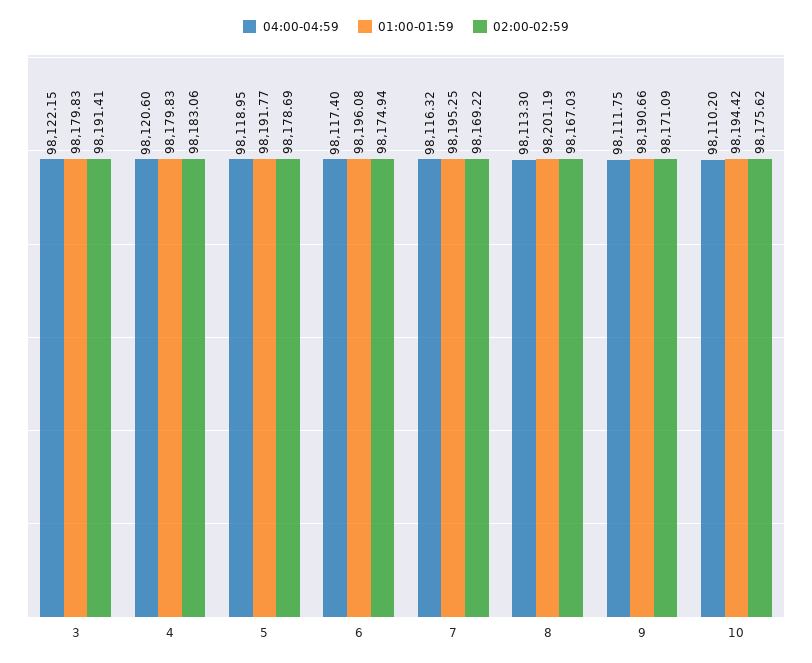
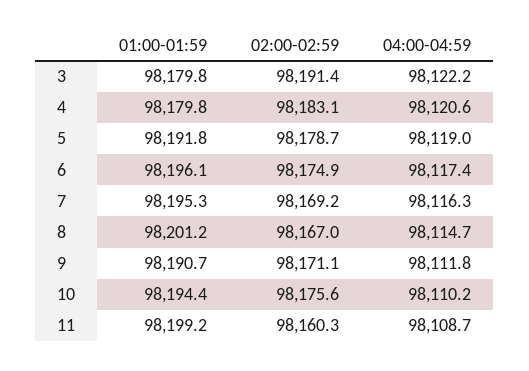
04:00-04:59, 8: 98113.3 -> 98114.7
01:00-01:59, 11: none -> 98199.2
02:00-02:59, 11: none -> 98160.3
04:00-04:59, 11: none -> 98108.7

